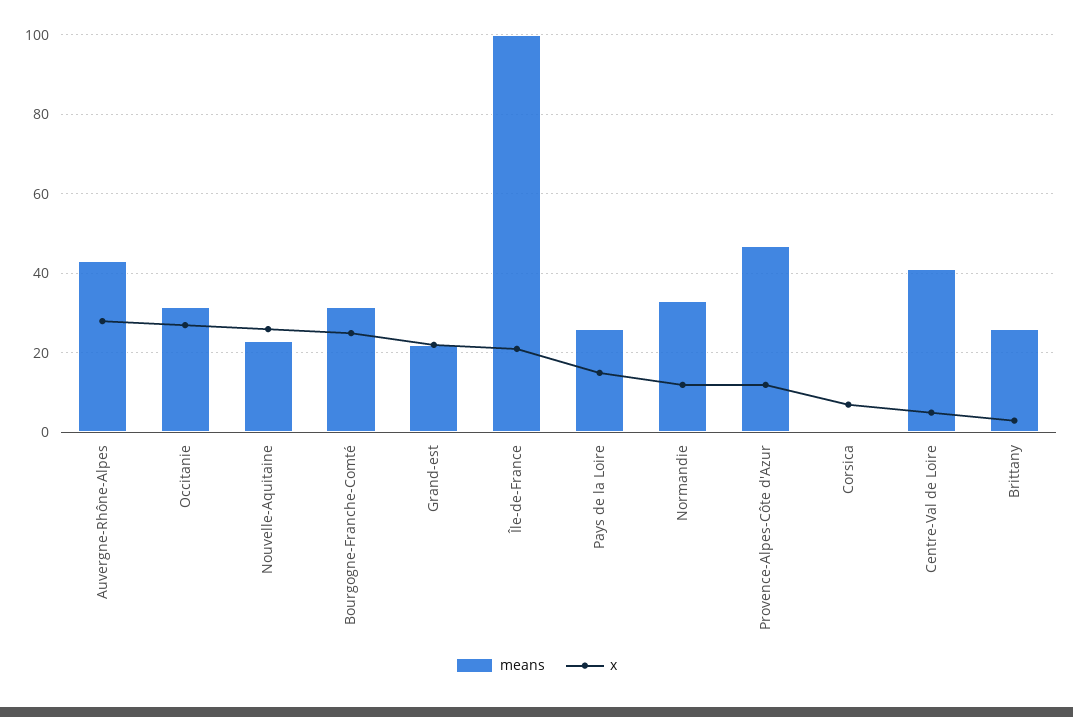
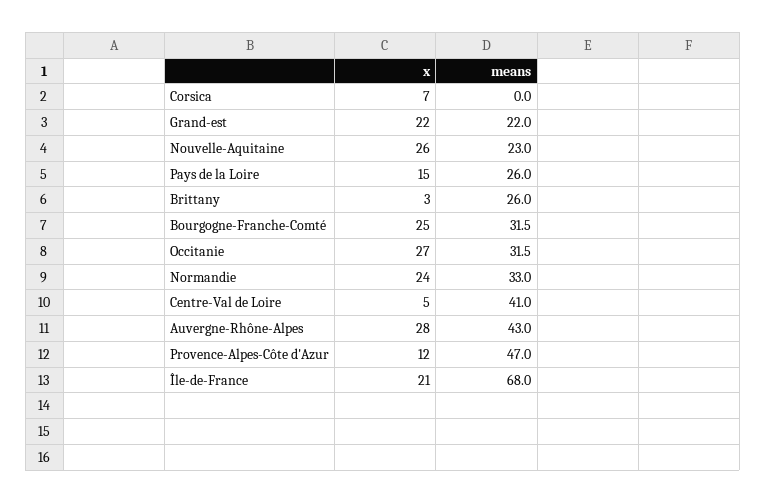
means, Île-de-France: 100 -> 68
x, Normandie: 12 -> 24

